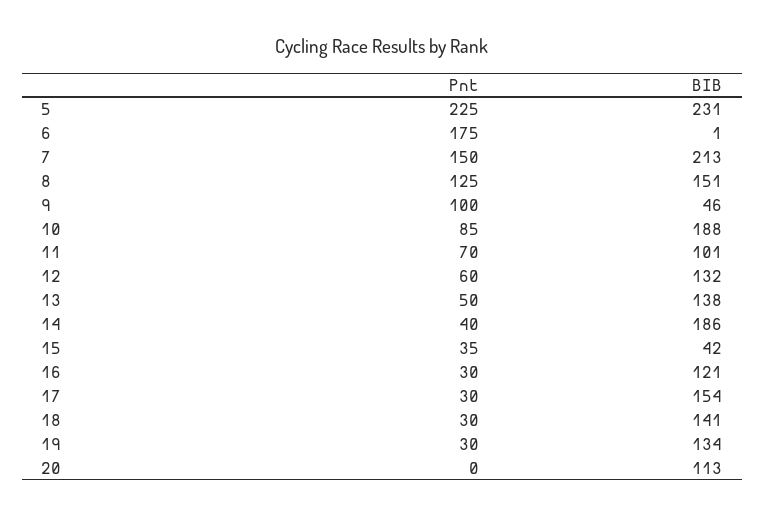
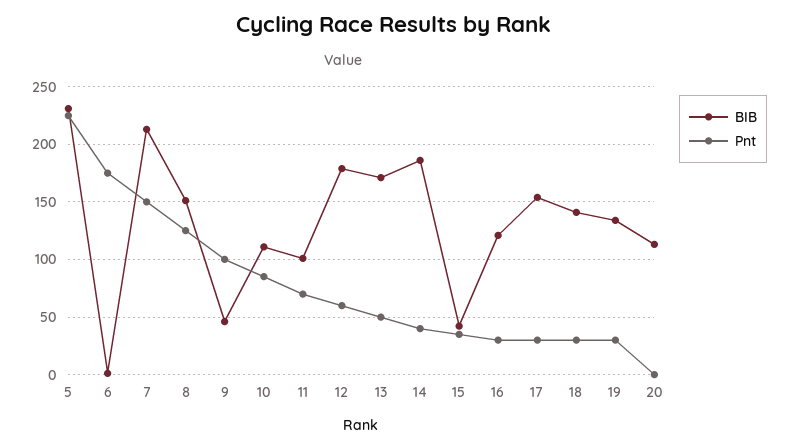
BIB, 10: 188 -> 110
BIB, 12: 132 -> 180
BIB, 13: 138 -> 170

